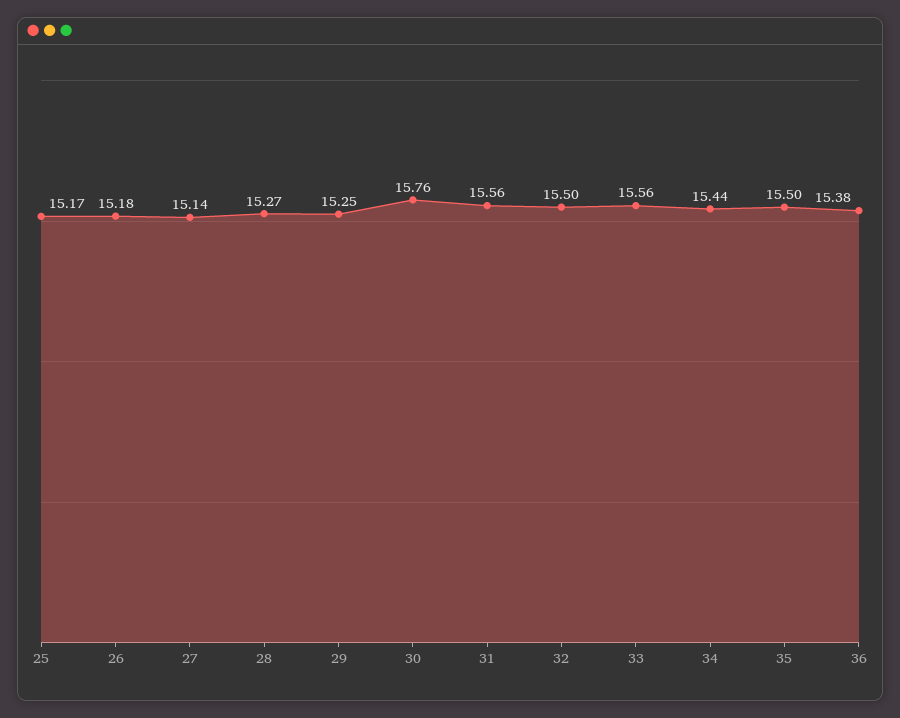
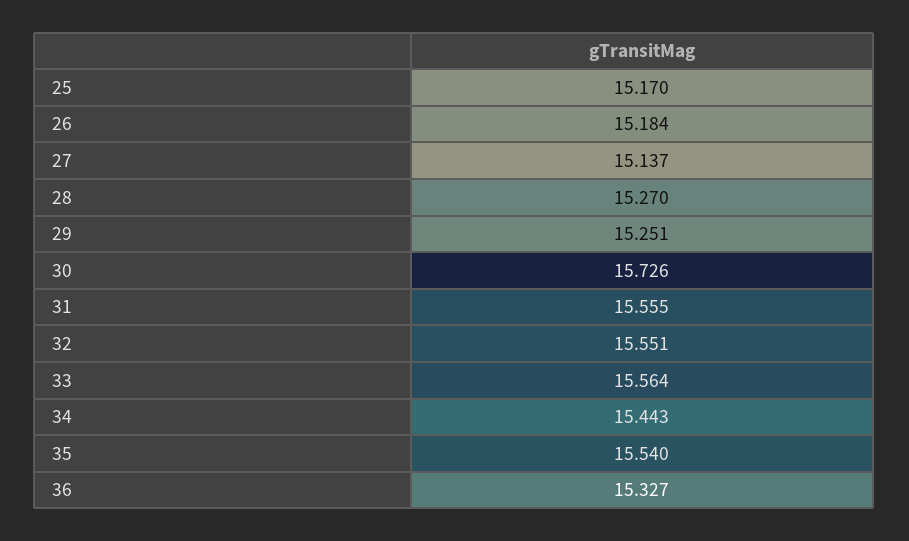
30: 15.76 -> 15.726
32: 15.5 -> 15.551
35: 15.5 -> 15.54
36: 15.38 -> 15.327

